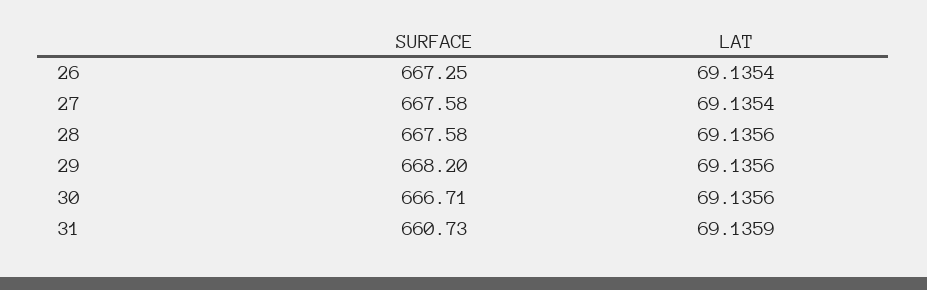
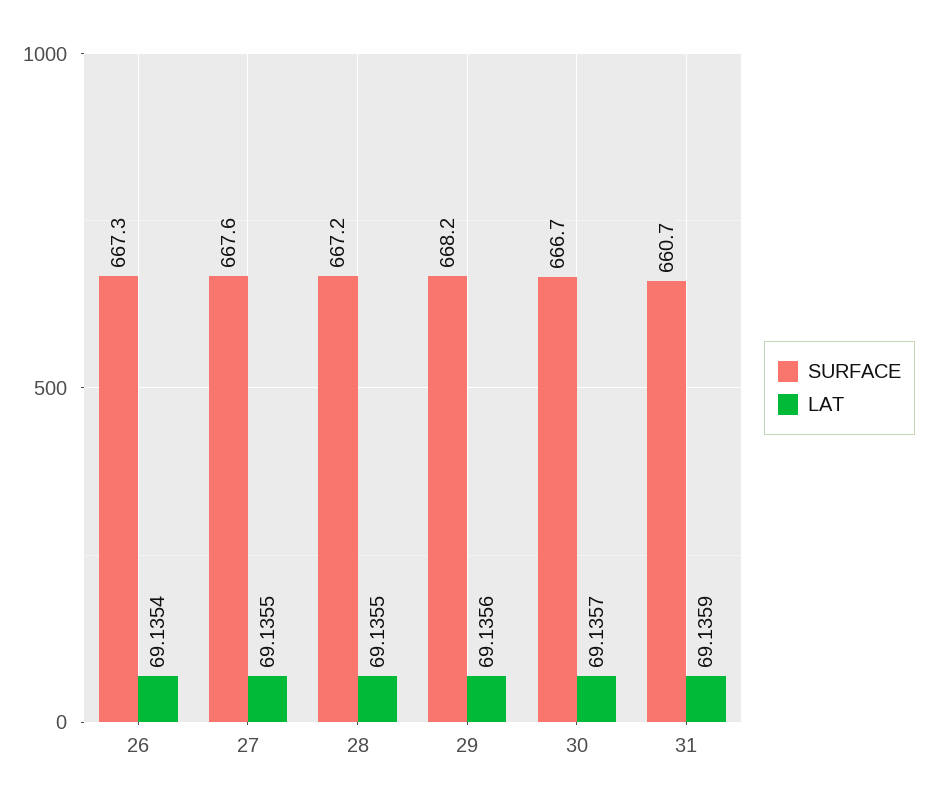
LAT, 27: 69.1354 -> 69.1355
SURFACE, 28: 667.58 -> 667.2
LAT, 28: 69.1356 -> 69.1355
LAT, 30: 69.1356 -> 69.1357

